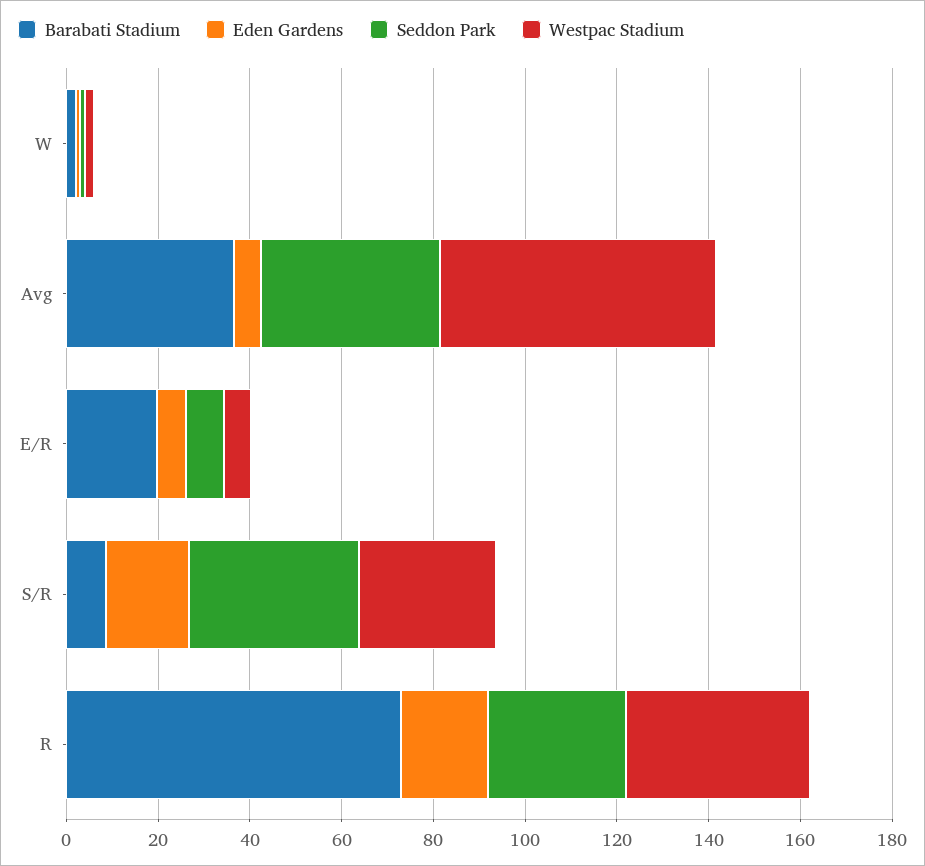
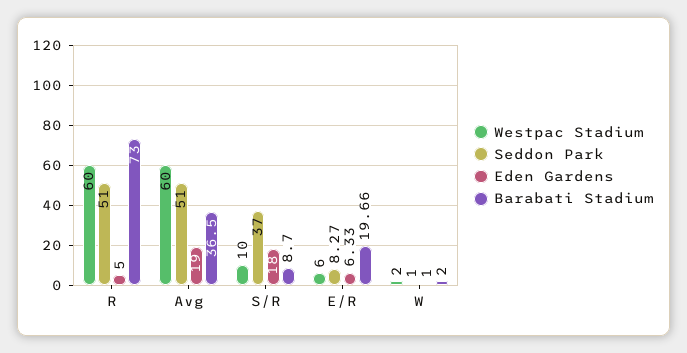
Eden Gardens, Avg: 5 -> 19
Seddon Park, Avg: 40 -> 51
Westpac Stadium, S/R: 30 -> 10
Eden Gardens, R: 20 -> 5
Seddon Park, R: 30 -> 51
Westpac Stadium, R: 40 -> 60

